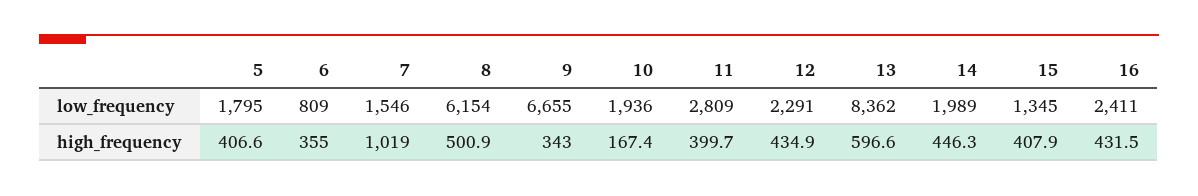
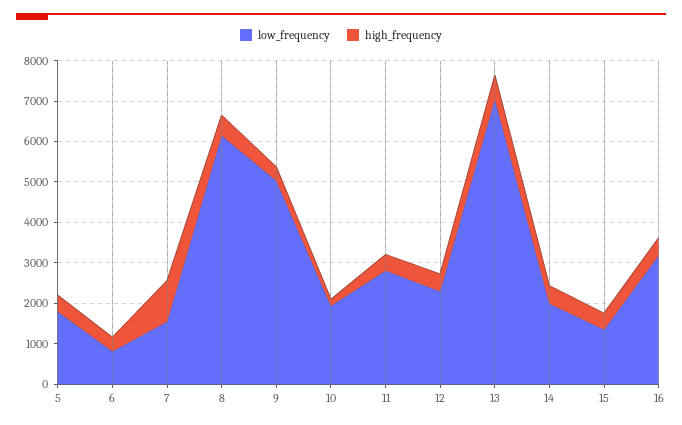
low_frequency, 9: 6655 -> 5000
low_frequency, 13: 8362 -> 7000
low_frequency, 16: 2411 -> 3200

